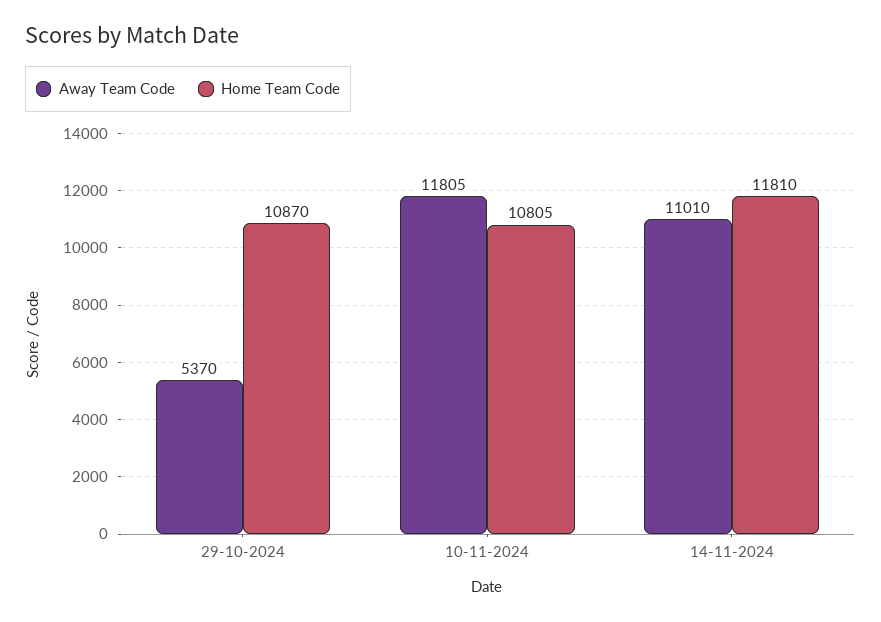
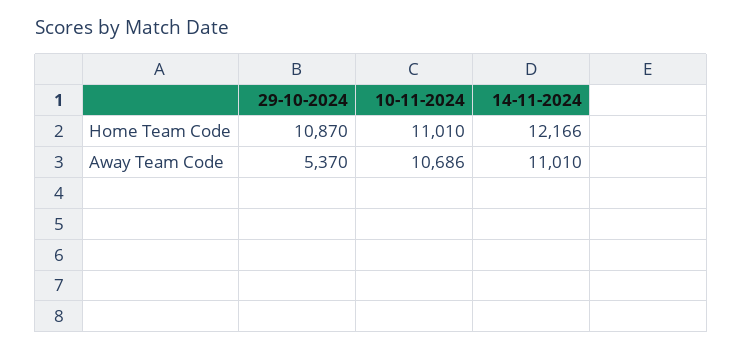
Away Team Code, 10-11-2024: 11805 -> 10686
Home Team Code, 10-11-2024: 10805 -> 11010
Home Team Code, 14-11-2024: 11810 -> 12166

